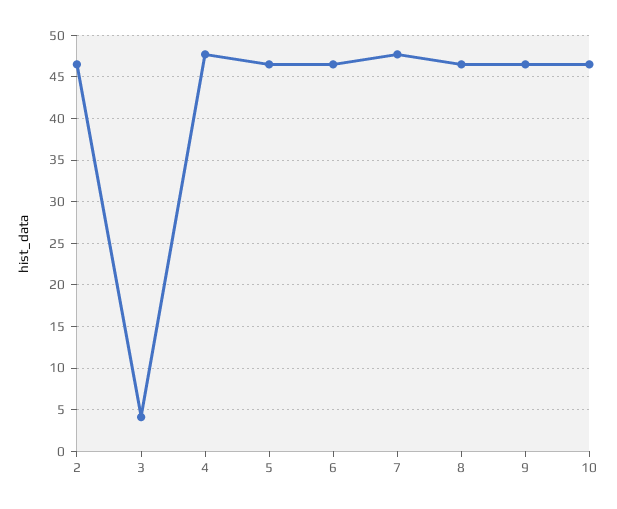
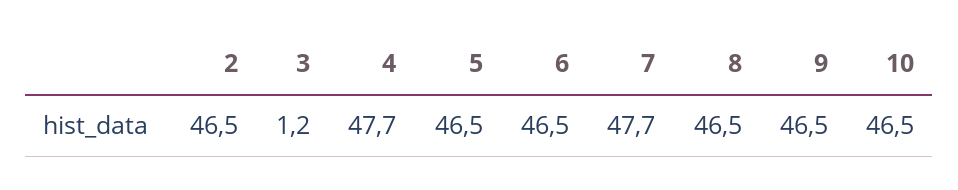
3: 4 -> 1.2

